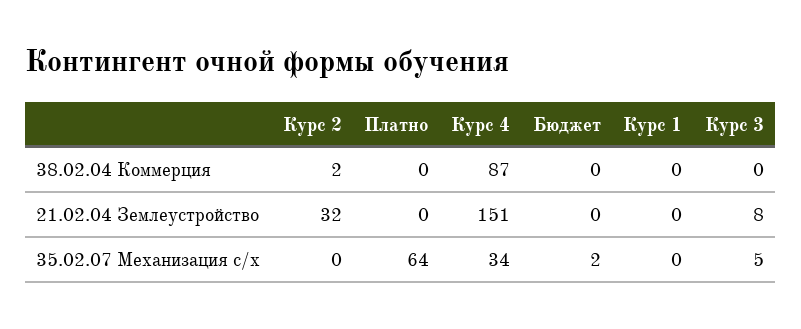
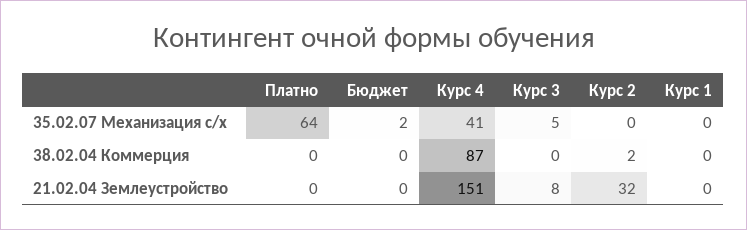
Курс 4, 35.02.07 Механизация с/х: 34 -> 41

